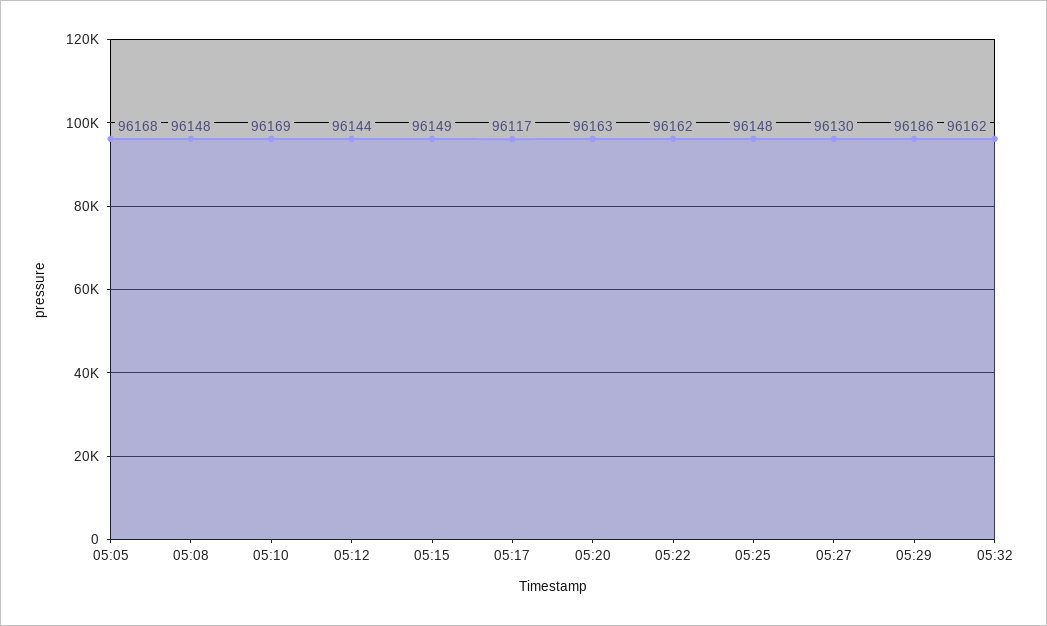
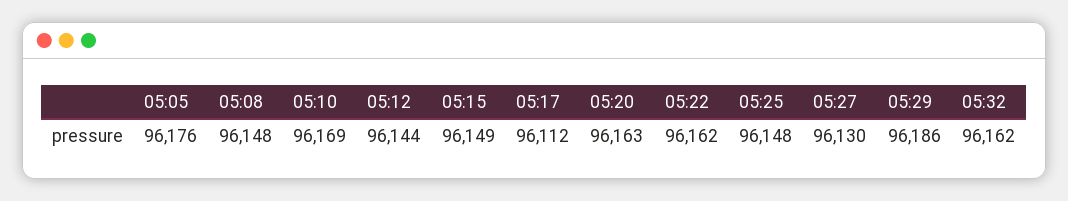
05:05: 96168 -> 96176
05:17: 96117 -> 96112

